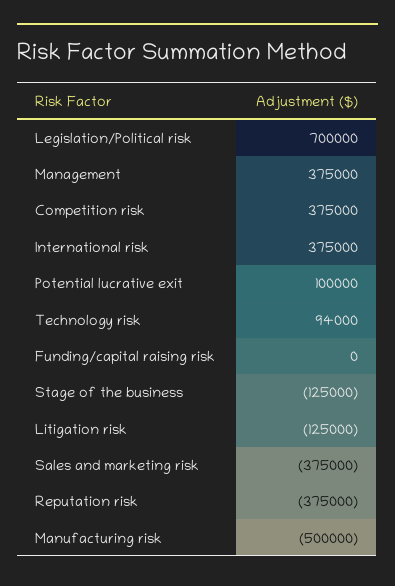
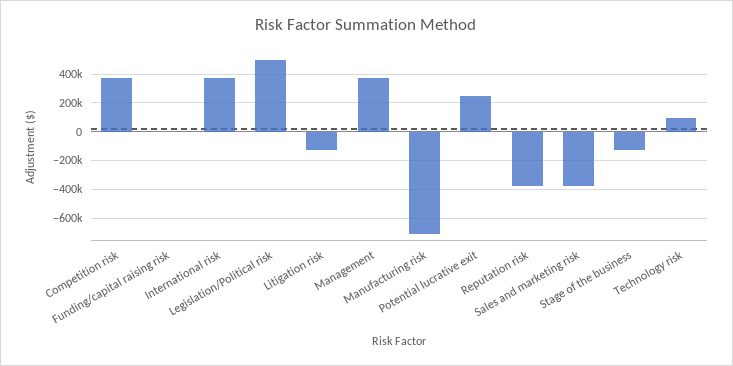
Legislation/Political risk: 700000 -> 500000
Potential lucrative exit: 100000 -> 250000
Manufacturing risk: -500000 -> -700000

